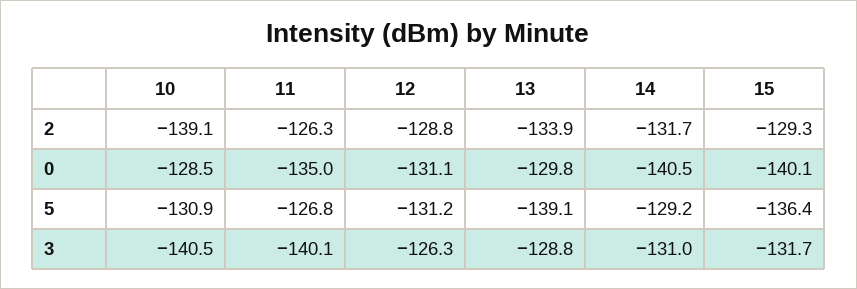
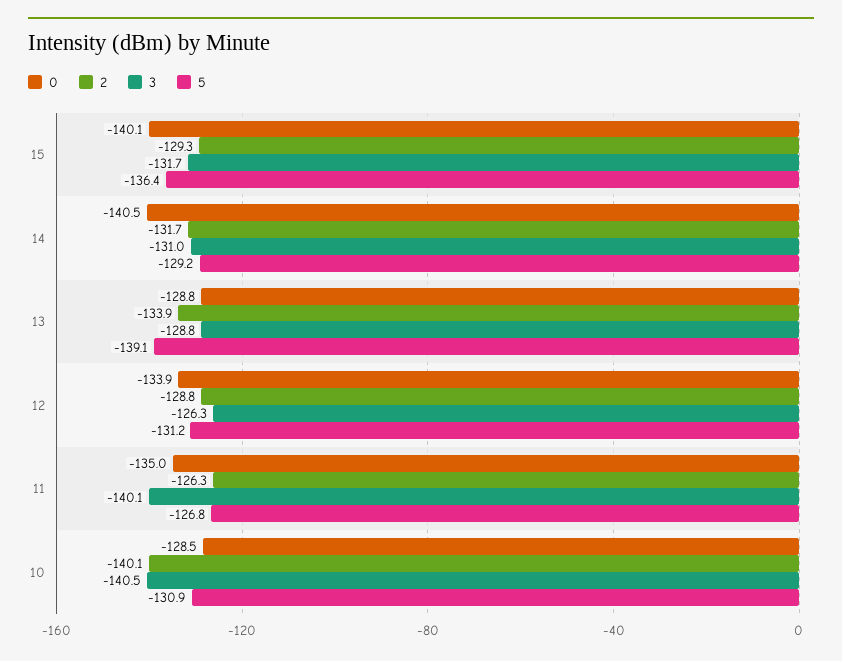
2, 10: -139.1 -> -140.1
0, 12: -131.1 -> -133.9
0, 13: -129.8 -> -128.8

